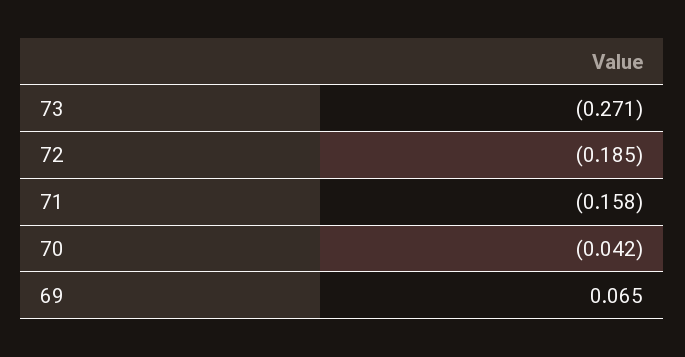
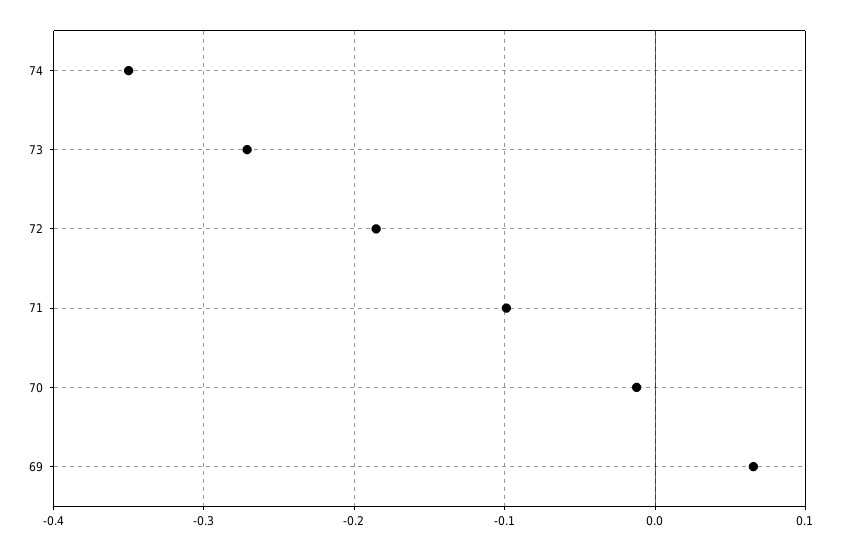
71: -0.158 -> -0.1
70: -0.042 -> -0.01
74: none -> -0.35

